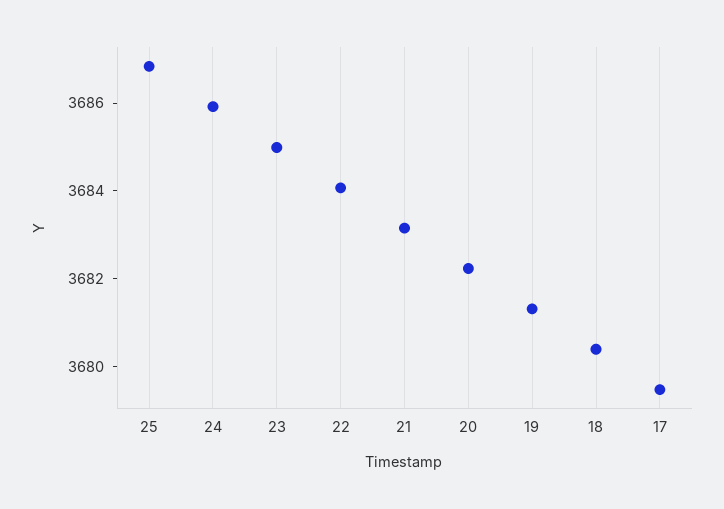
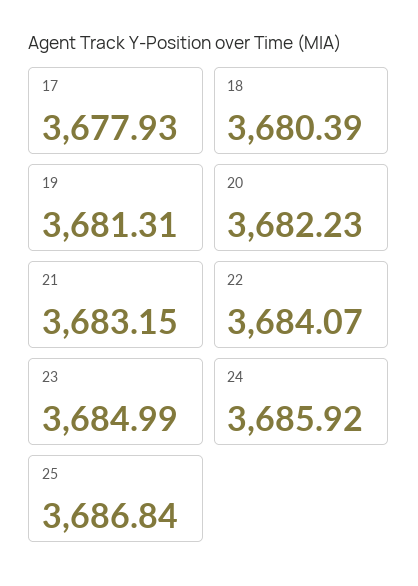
17: 3679.5 -> 3677.93

